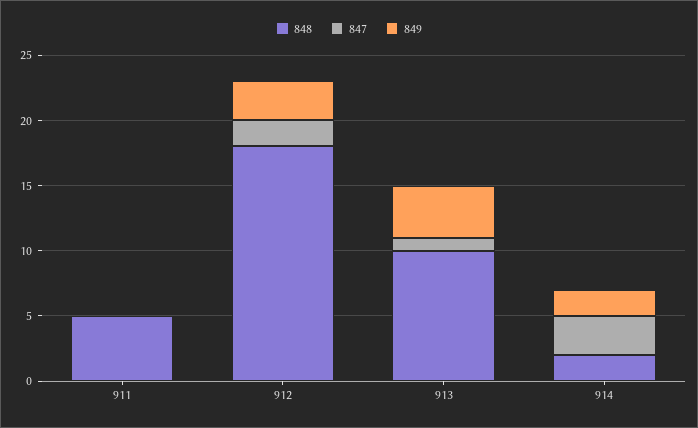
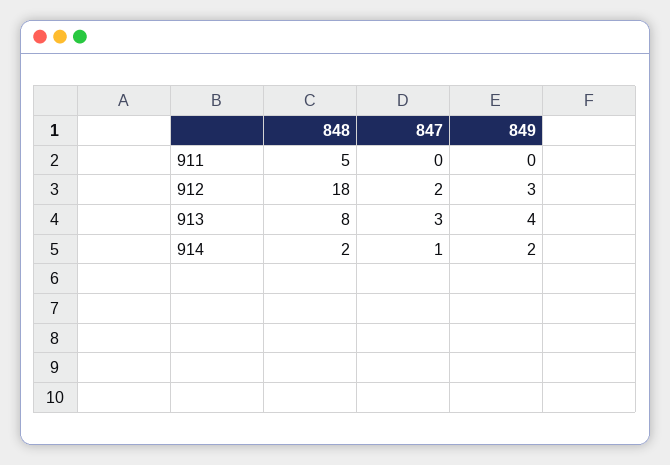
848, 913: 10 -> 8
847, 913: 1 -> 3
847, 914: 3 -> 1

